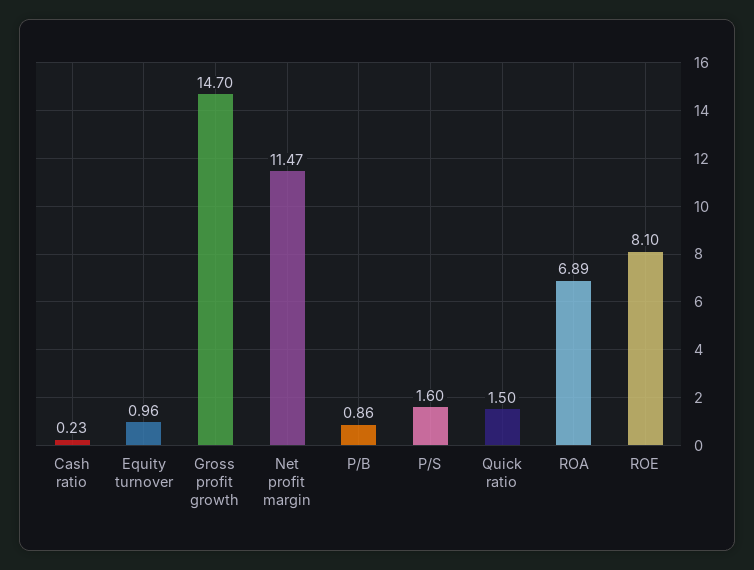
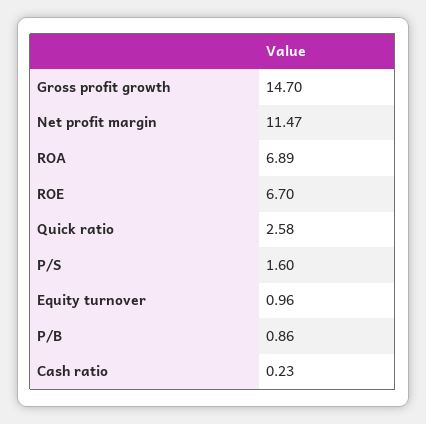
Quick ratio: 1.5 -> 2.58
ROE: 8.1 -> 6.7

